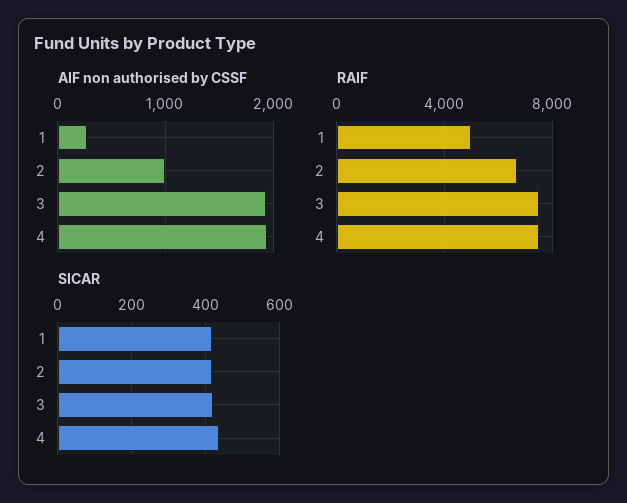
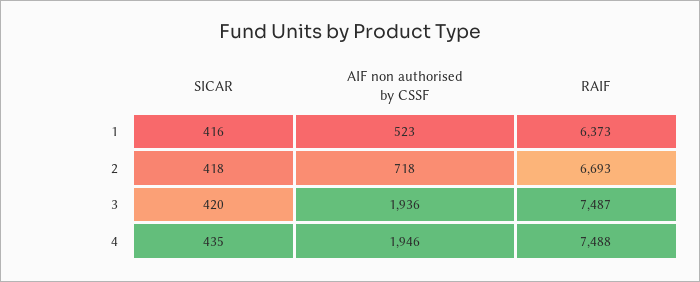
AIF non authorised by CSSF, 1: 300 -> 523
AIF non authorised by CSSF, 2: 1000 -> 718
RAIF, 1: 5000 -> 6373

